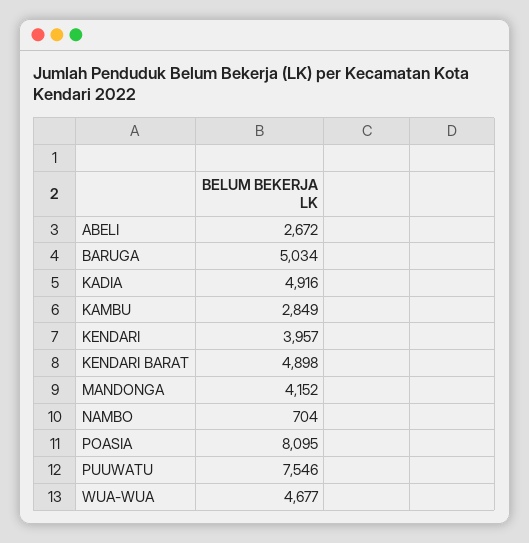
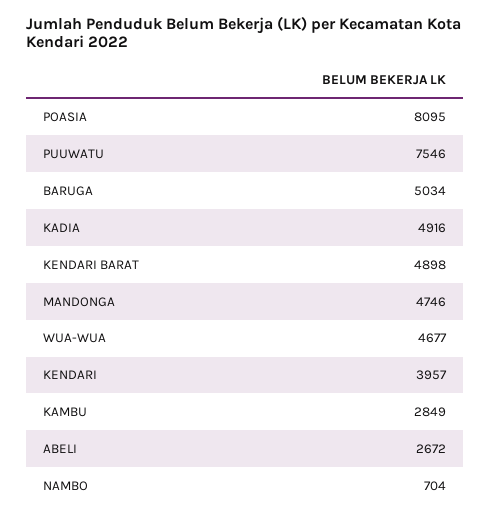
MANDONGA: 4152 -> 4746

